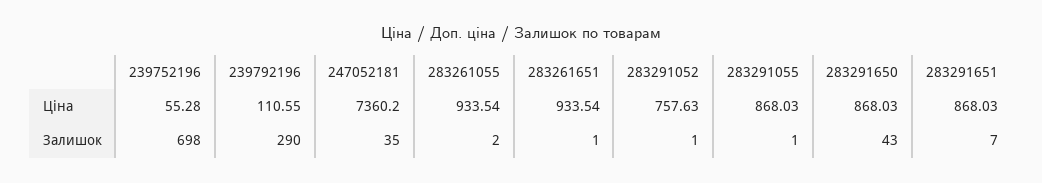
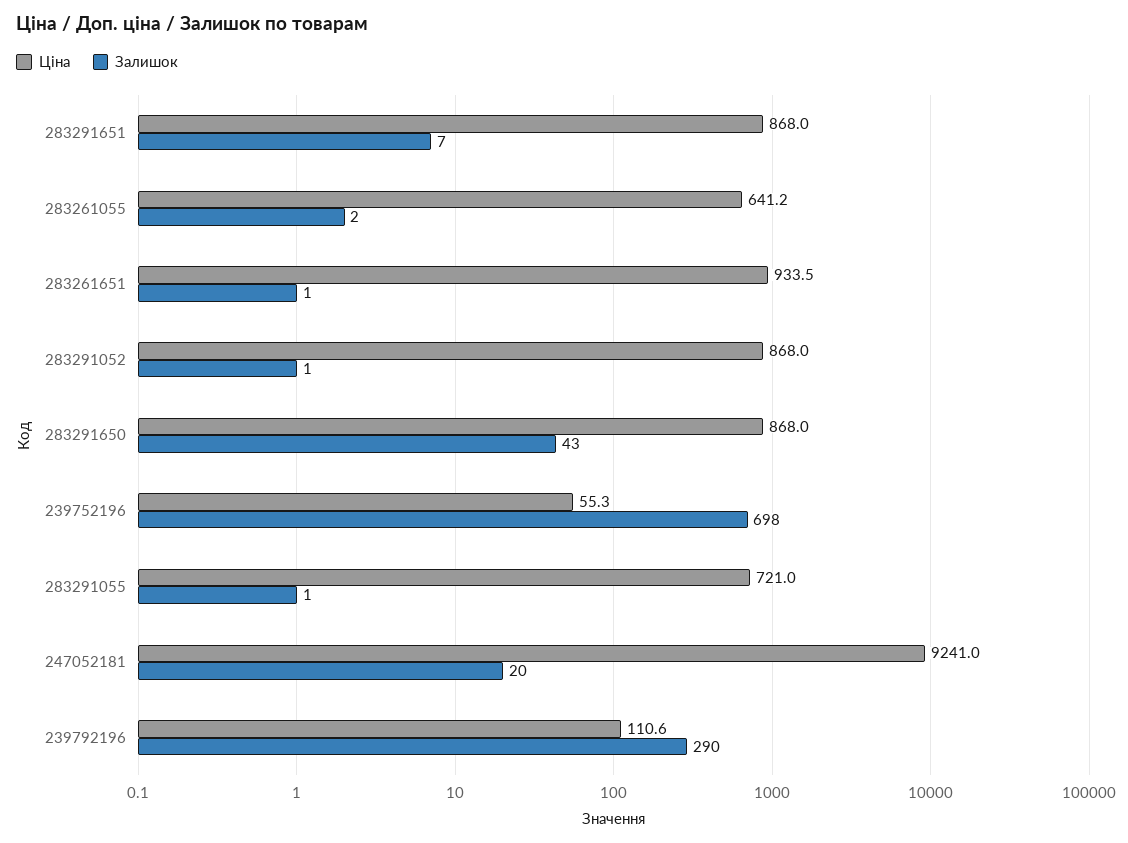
Ціна, 247052181: 7360.2 -> 9241
Ціна, 283261055: 933.54 -> 641.2
Ціна, 283291052: 757.63 -> 868
Ціна, 283291055: 868.03 -> 721
Залишок, 247052181: 35 -> 20

